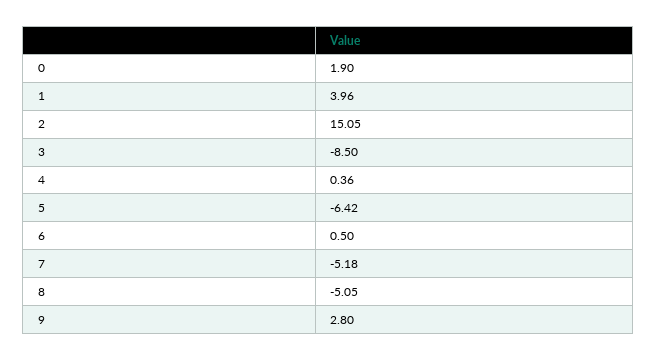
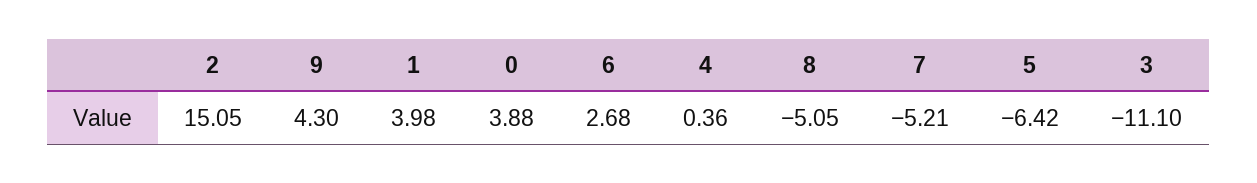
0: 1.9 -> 3.88
1: 3.96 -> 3.98
3: -8.5 -> -11.1
6: 0.5 -> 2.68
7: -5.18 -> -5.21
9: 2.8 -> 4.3

